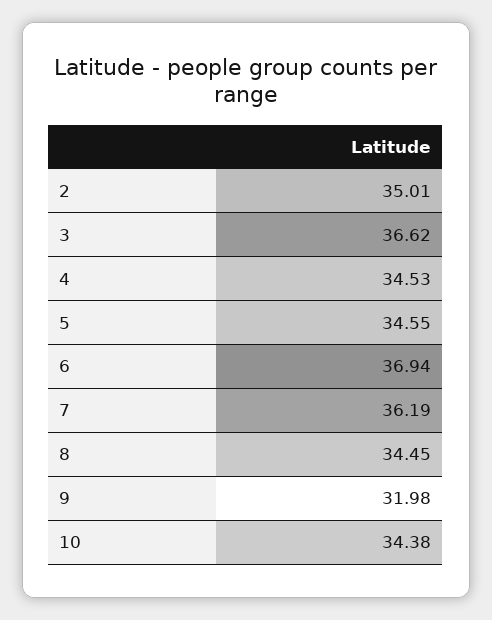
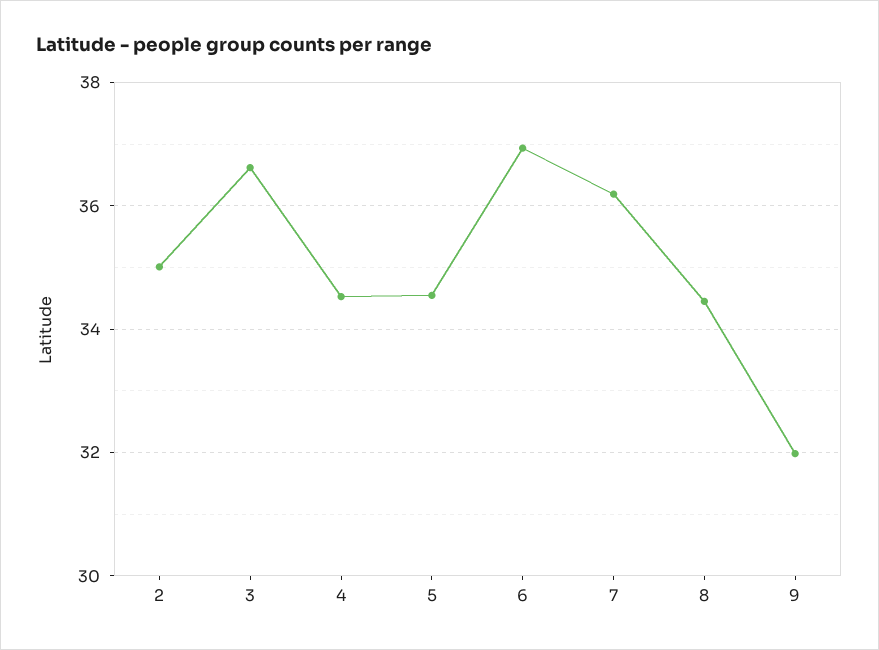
10: 34.38 -> none

